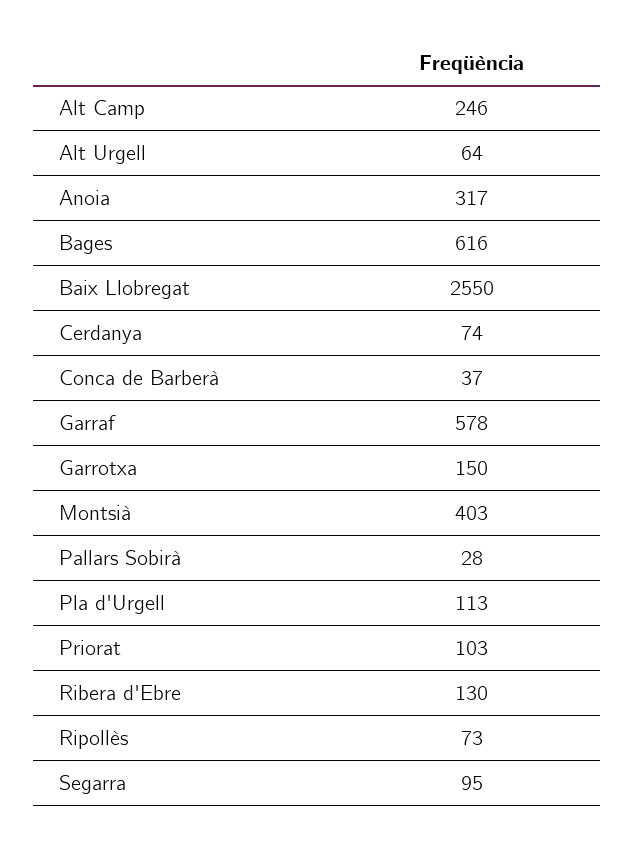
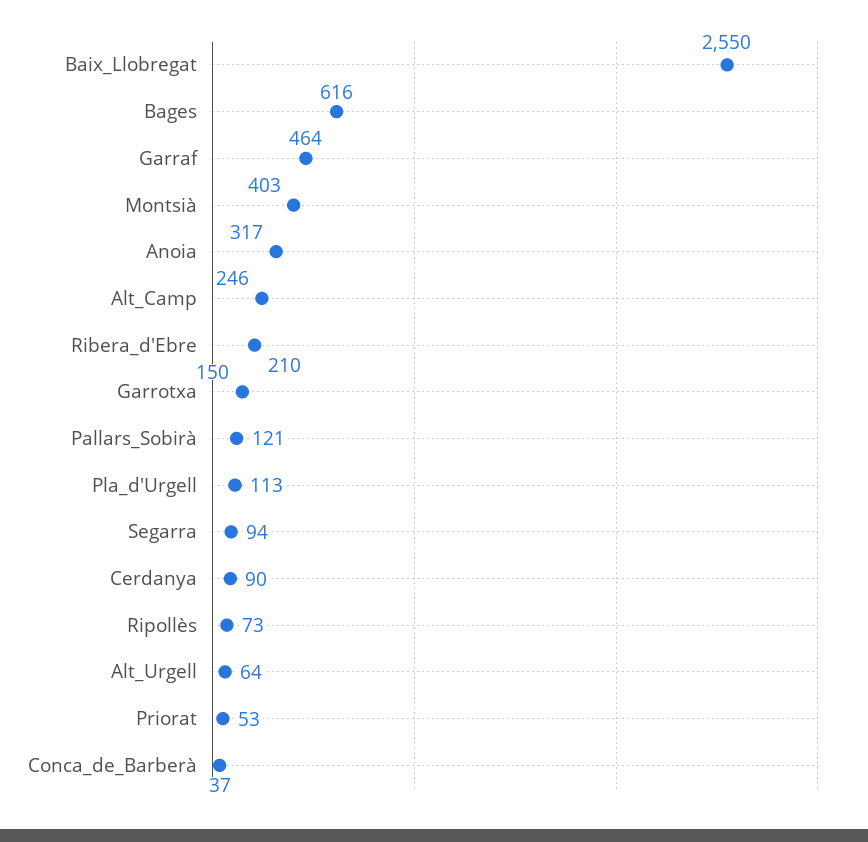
Cerdanya: 74 -> 90
Garraf: 578 -> 464
Pallars Sobirà: 28 -> 121
Priorat: 103 -> 53
Ribera d'Ebre: 130 -> 210
Segarra: 95 -> 94

